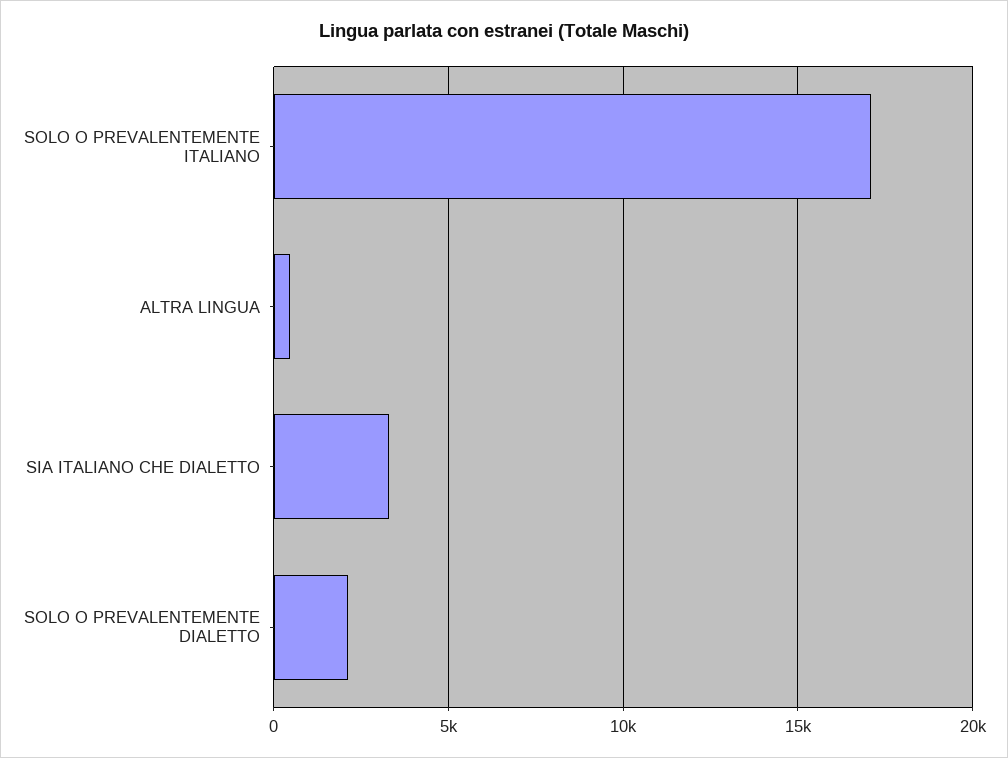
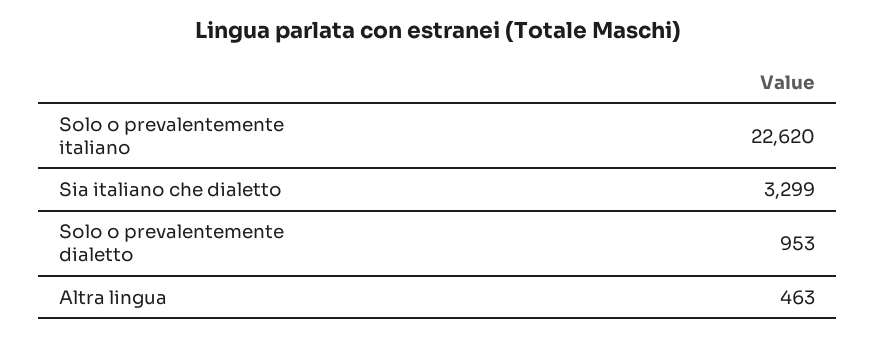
SOLO O PREVALENTEMENTE ITALIANO: 17000 -> 22620
SOLO O PREVALENTEMENTE DIALETTO: 2000 -> 953

